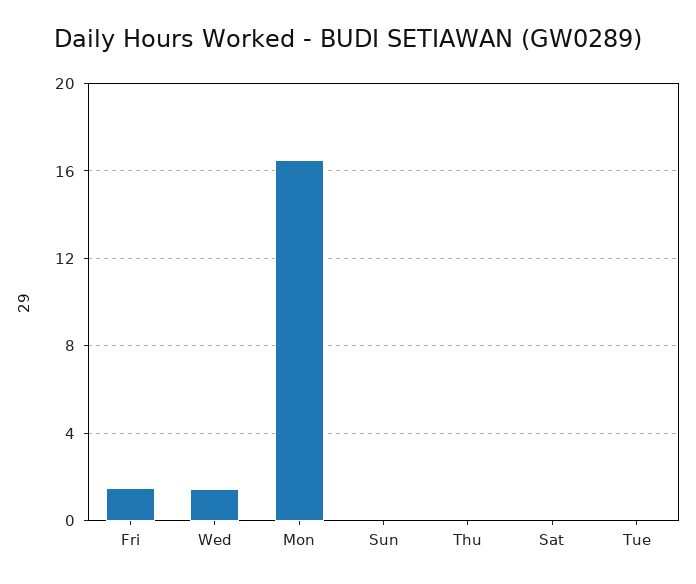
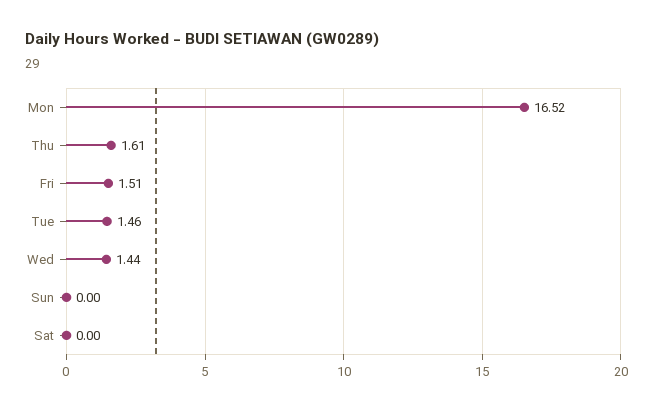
Thu: 0 -> 1.61
Tue: 0 -> 1.46

